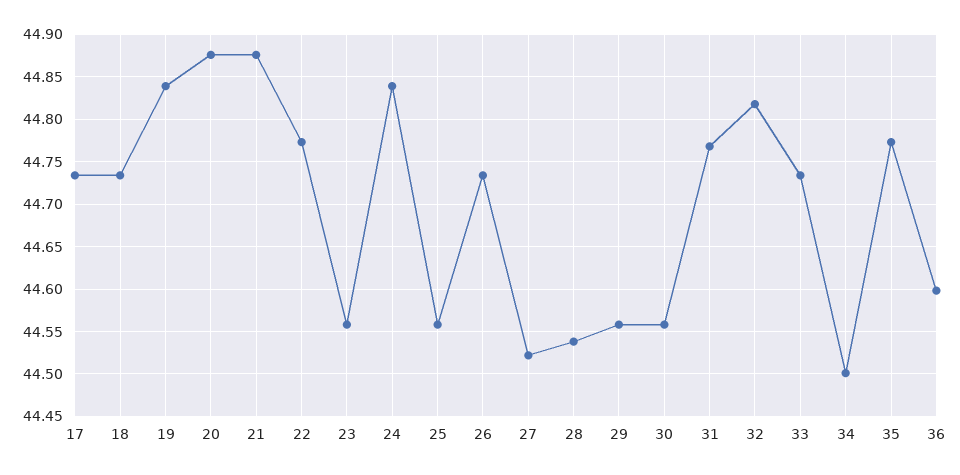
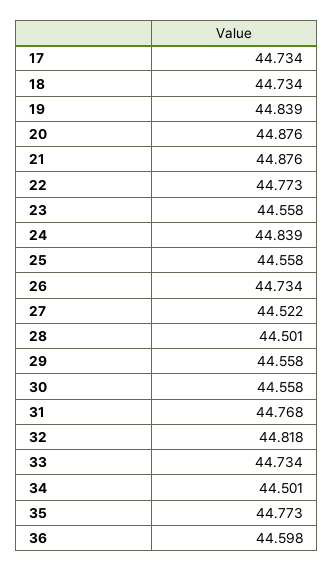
28: 44.54 -> 44.501

